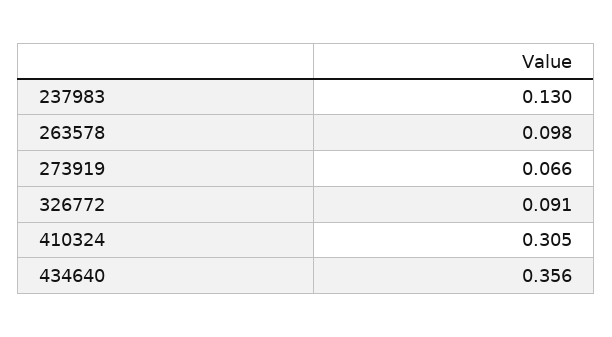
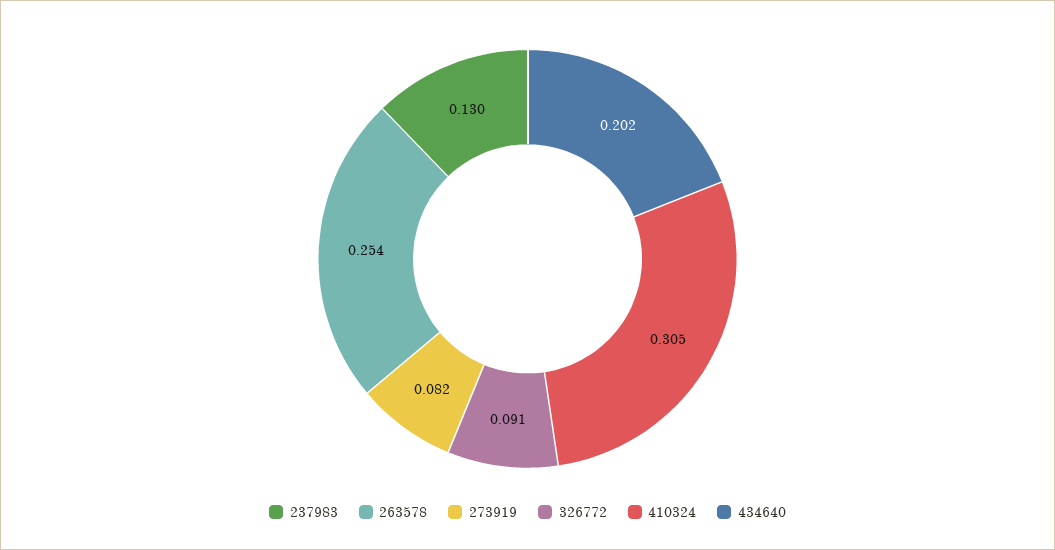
263578: 0.098 -> 0.254
273919: 0.066 -> 0.082
434640: 0.356 -> 0.202

